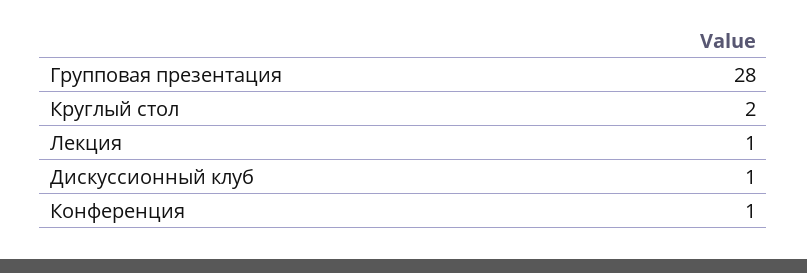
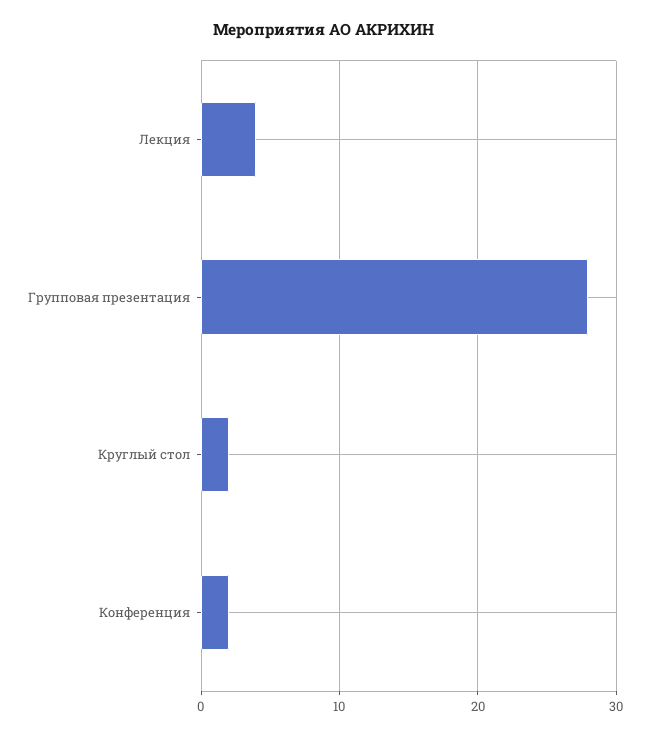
Лекция: 1 -> 4
Дискуссионный клуб: 1 -> none
Конференция: 1 -> 2

